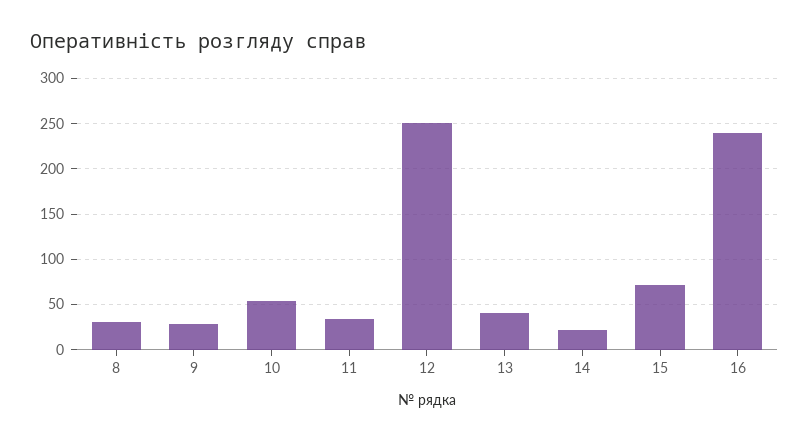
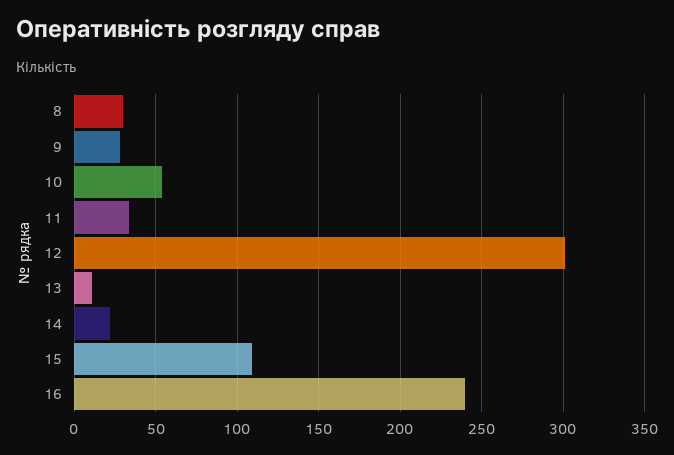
12: 250 -> 300
13: 40 -> 10
15: 70 -> 110

